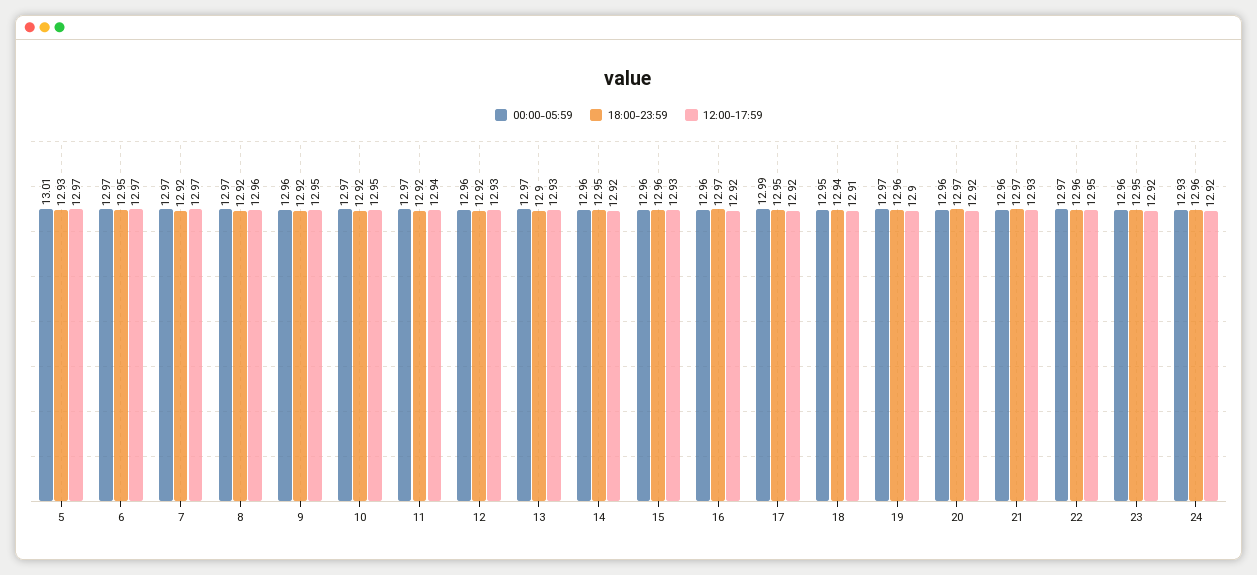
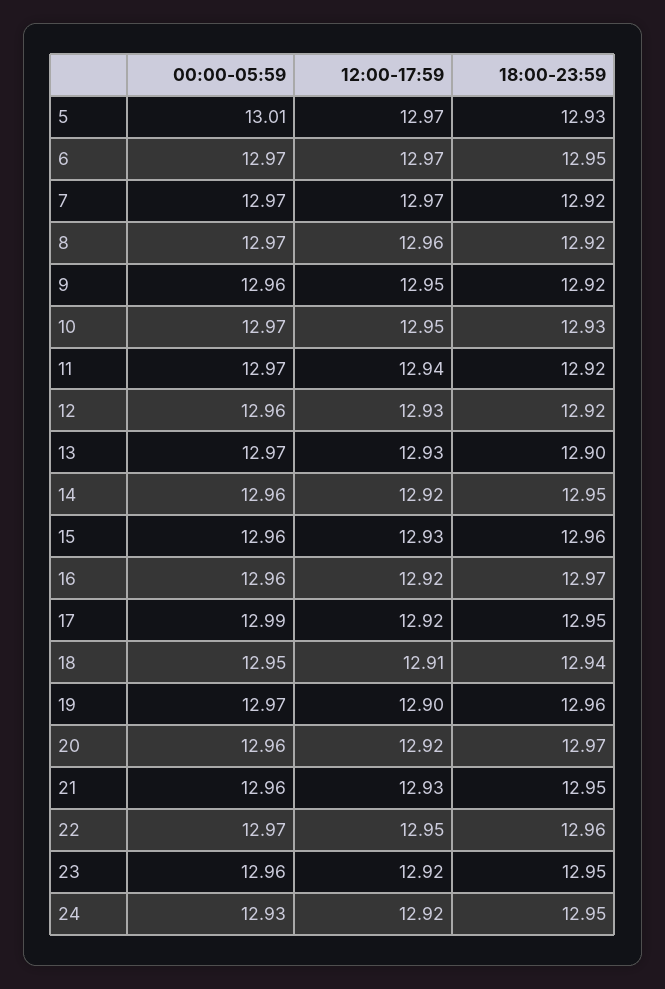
18:00-23:59, 10: 12.92 -> 12.93
18:00-23:59, 21: 12.97 -> 12.95
18:00-23:59, 24: 12.96 -> 12.95

